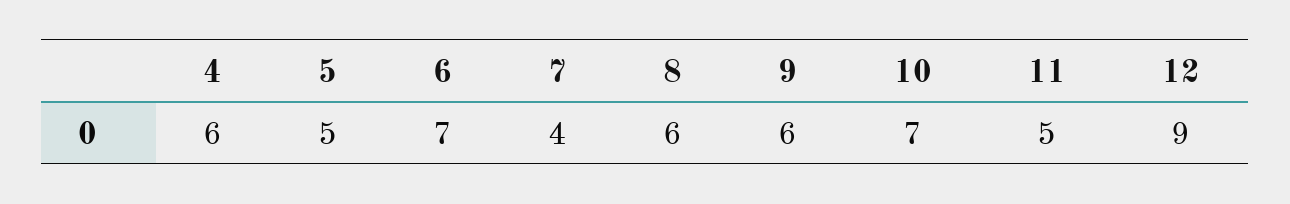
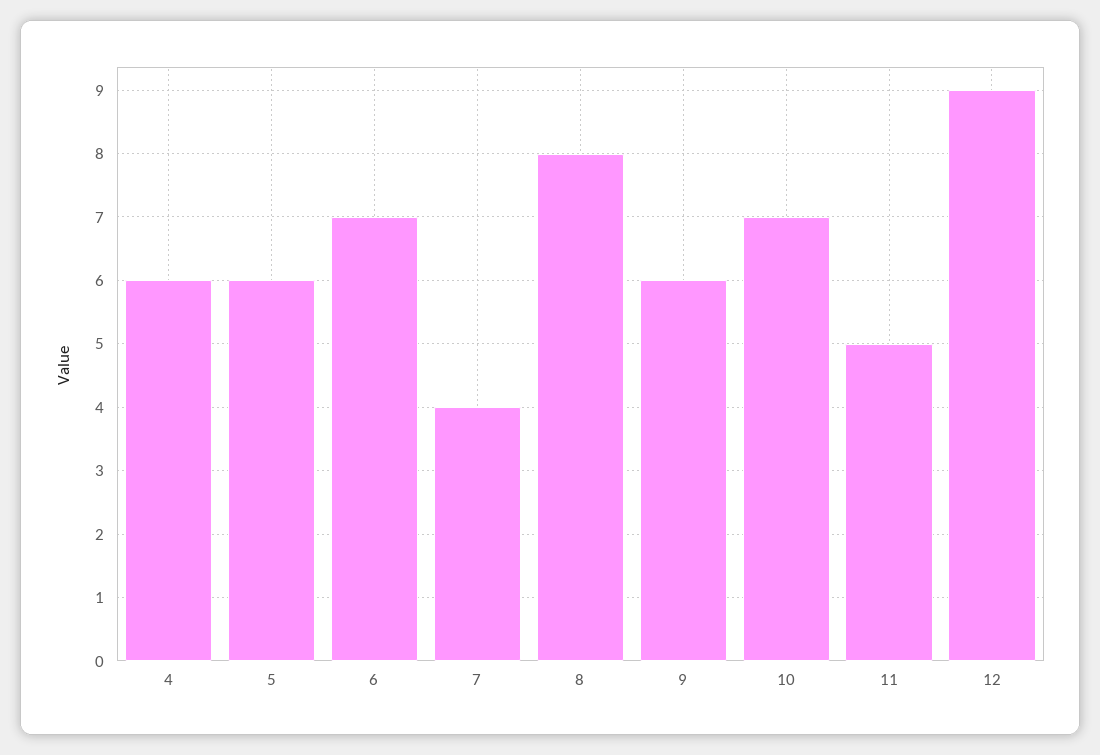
5: 5 -> 6
8: 6 -> 8

